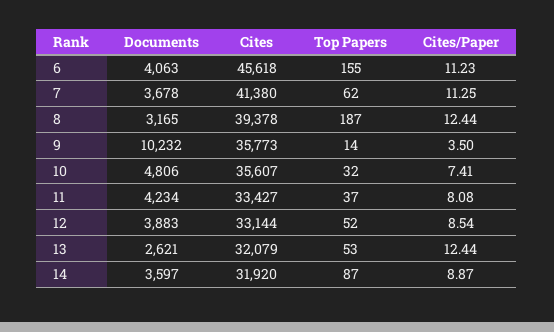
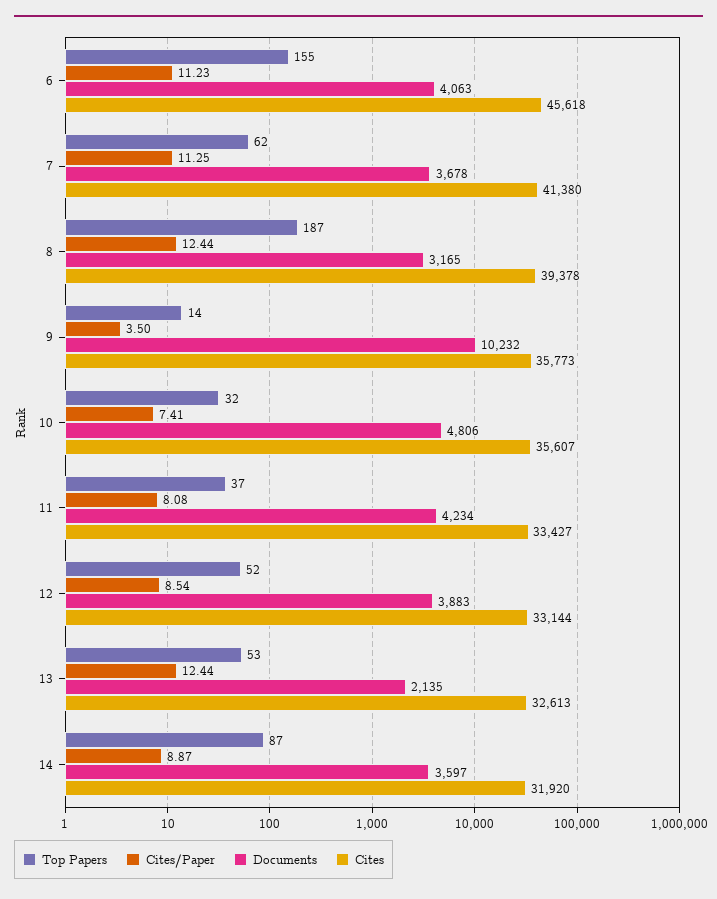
Documents, 13: 2621 -> 2135
Cites, 13: 32079 -> 32613

